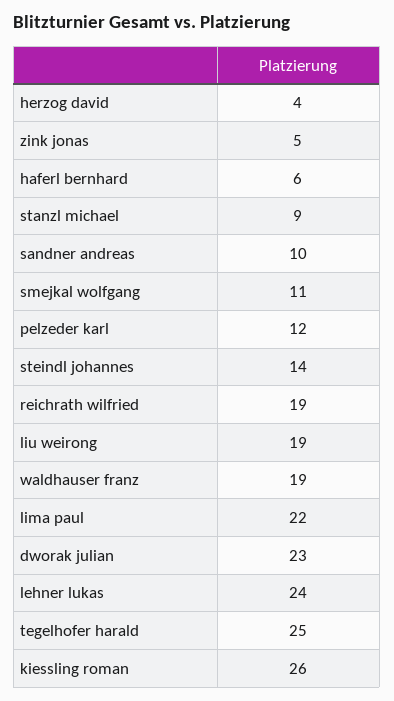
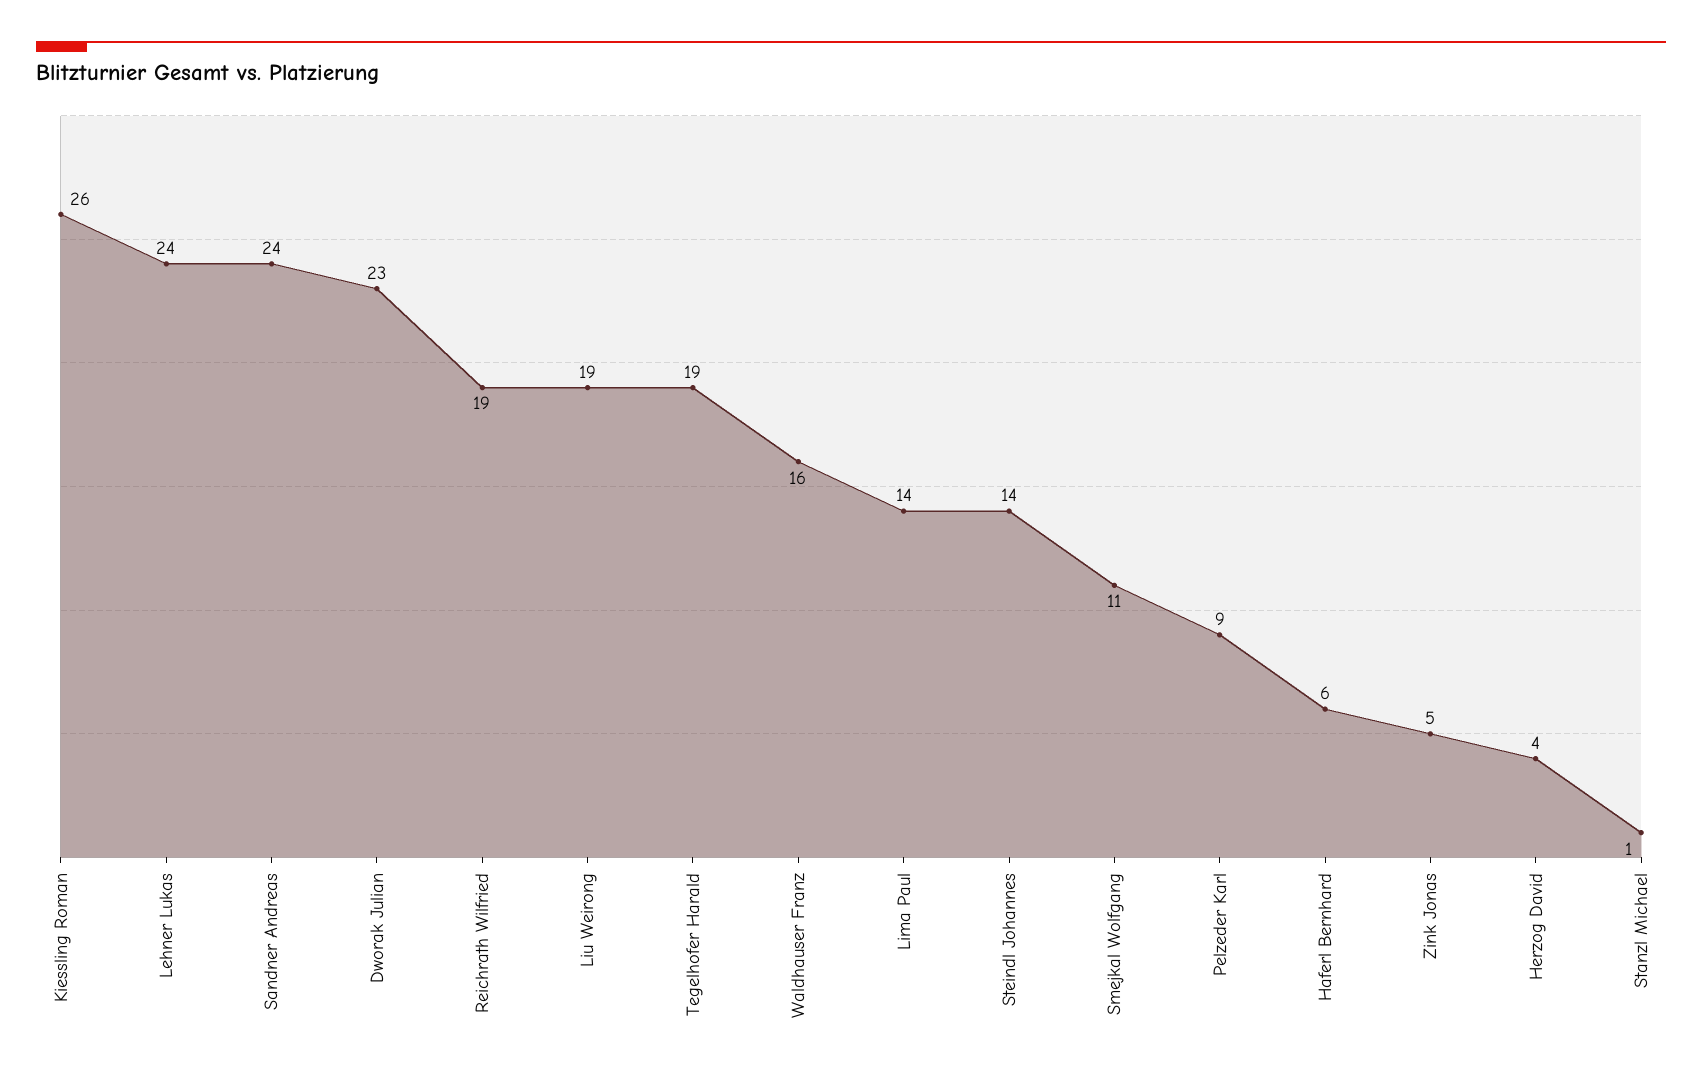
stanzl michael: 9 -> 1
sandner andreas: 10 -> 24
pelzeder karl: 12 -> 9
waldhauser franz: 19 -> 16
lima paul: 22 -> 14
tegelhofer harald: 25 -> 19

